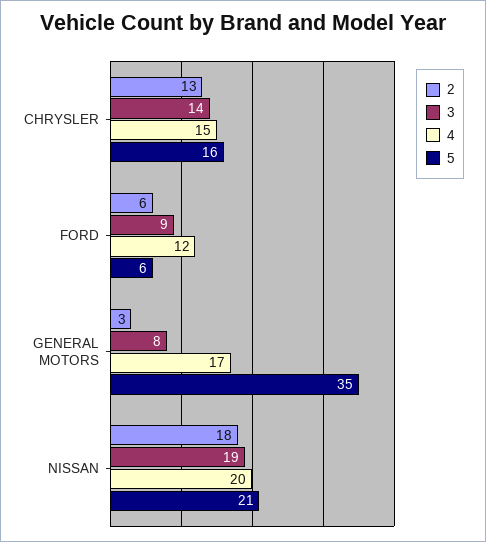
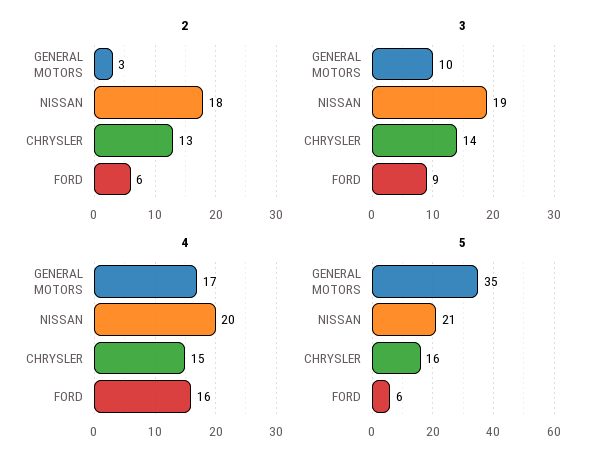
4, FORD: 12 -> 16
3, GENERAL MOTORS: 8 -> 10

